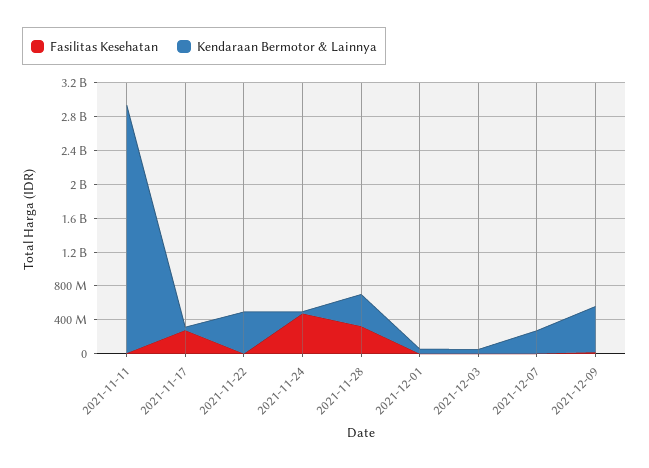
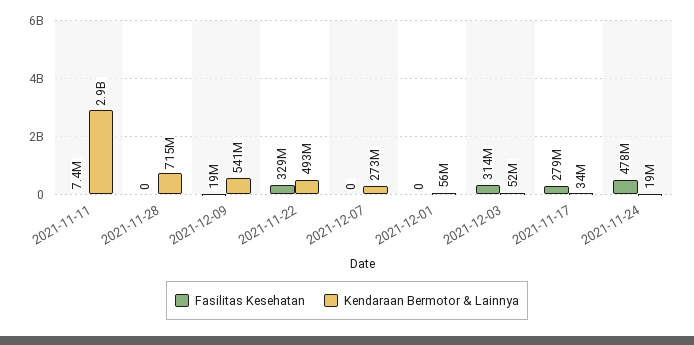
Fasilitas Kesehatan, 2021-11-22: 0 -> 329000000
Fasilitas Kesehatan, 2021-11-28: 300000000 -> 0
Kendaraan Bermotor & Lainnya, 2021-11-28: 400000000 -> 715000000
Fasilitas Kesehatan, 2021-12-03: 0 -> 314000000

